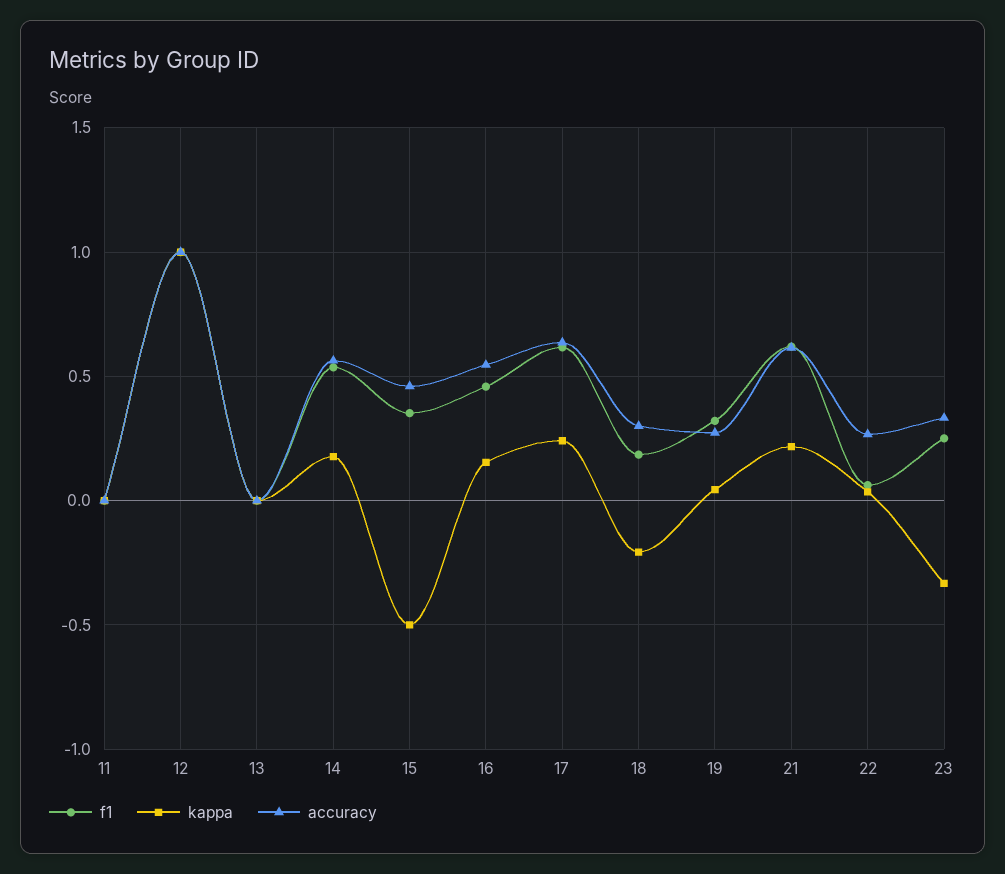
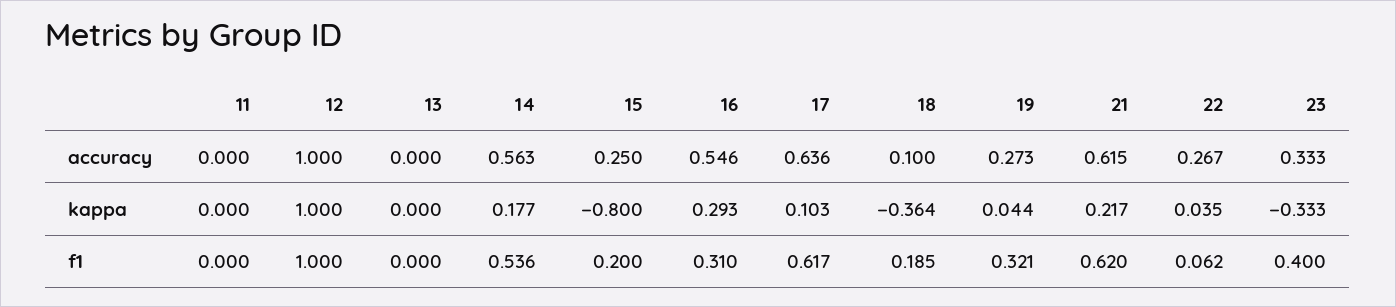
f1, 15: 0.35 -> 0.2
kappa, 15: -0.5 -> -0.8
accuracy, 15: 0.45 -> 0.25
f1, 16: 0.45 -> 0.31
kappa, 16: 0.15 -> 0.293
kappa, 17: 0.25 -> 0.103
kappa, 18: -0.2 -> -0.364
accuracy, 18: 0.3 -> 0.1
f1, 23: 0.25 -> 0.4

